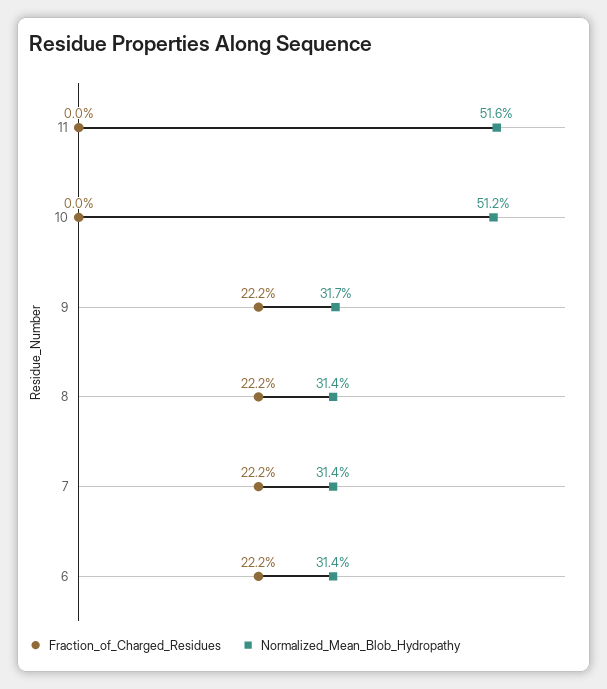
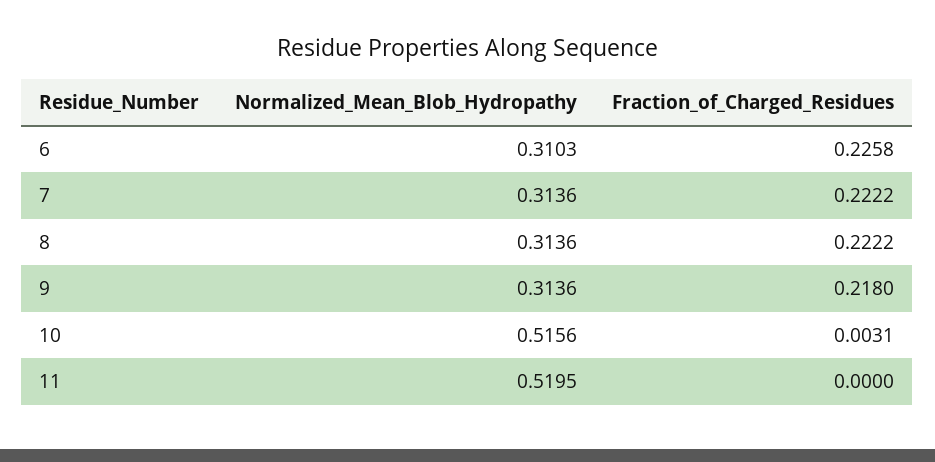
Normalized_Mean_Blob_Hydropathy, 11: 0.516 -> 0.5195
Fraction_of_Charged_Residues, 10: 0 -> 0.0031
Normalized_Mean_Blob_Hydropathy, 10: 0.512 -> 0.5156
Fraction_of_Charged_Residues, 9: 0.222 -> 0.218
Normalized_Mean_Blob_Hydropathy, 9: 0.317 -> 0.3136
Fraction_of_Charged_Residues, 6: 0.222 -> 0.2258
Normalized_Mean_Blob_Hydropathy, 6: 0.314 -> 0.3103

